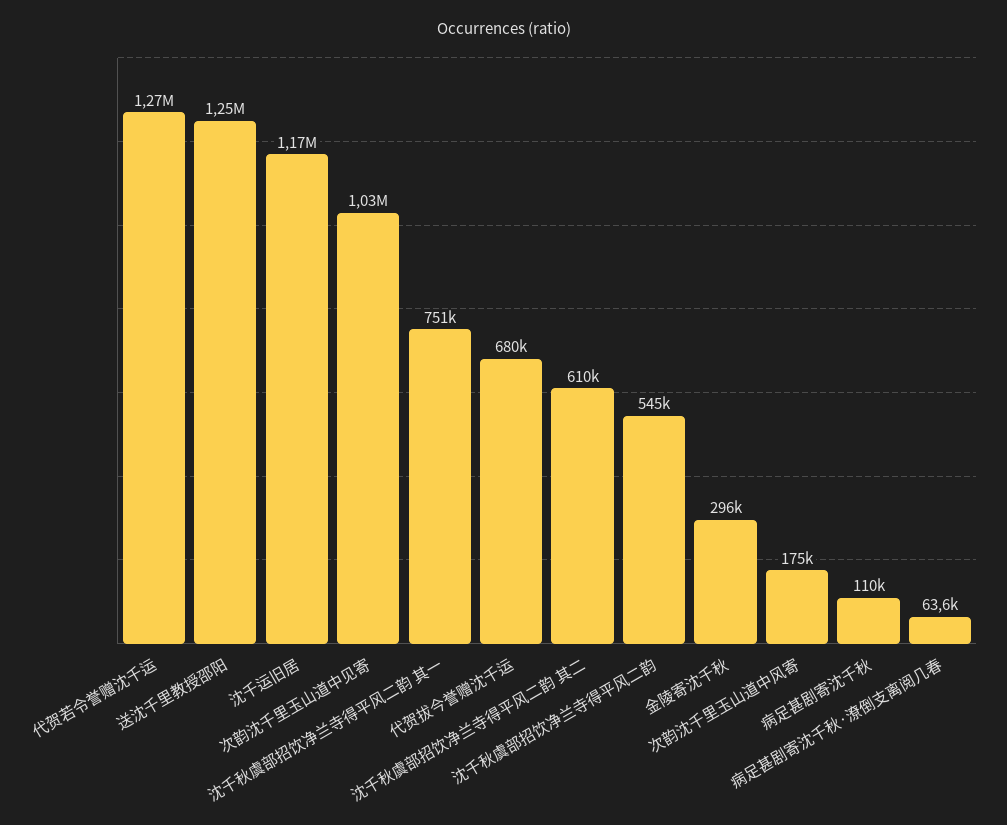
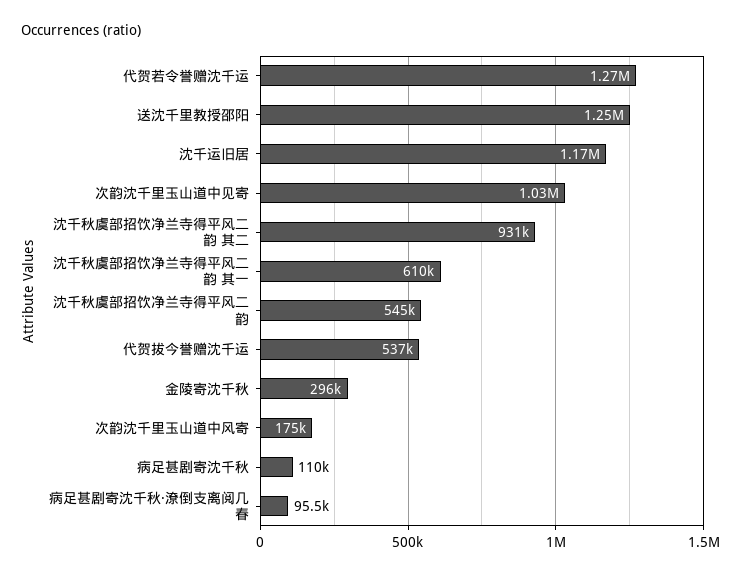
沈千秋虞部招饮净兰寺得平风二韵 其一: 751000 -> 610000
代贺拔今誉赠沈千运: 680000 -> 537000
沈千秋虞部招饮净兰寺得平风二韵 其二: 610000 -> 931000
病足甚剧寄沈千秋·潦倒支离阅几春: 63600 -> 95500

